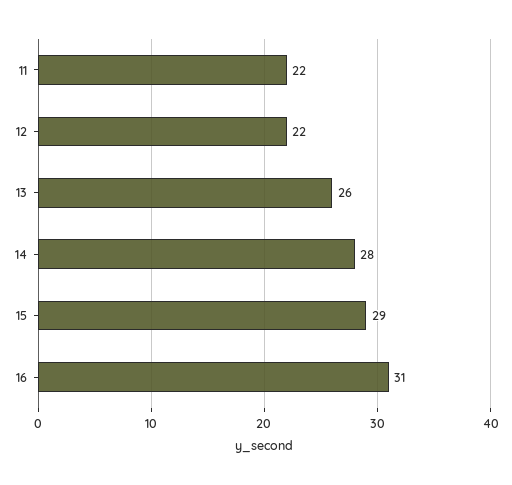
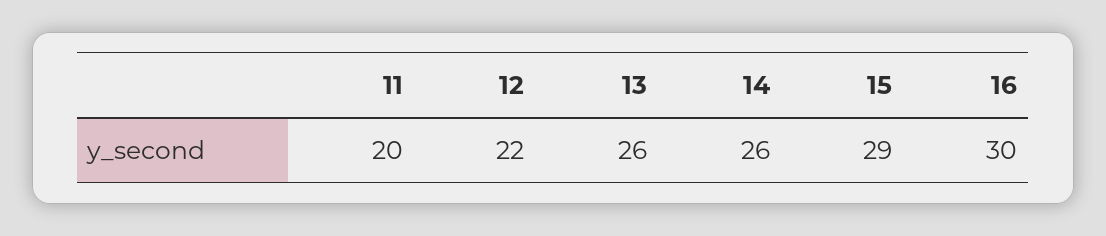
11: 22 -> 20
14: 28 -> 26
16: 31 -> 30

